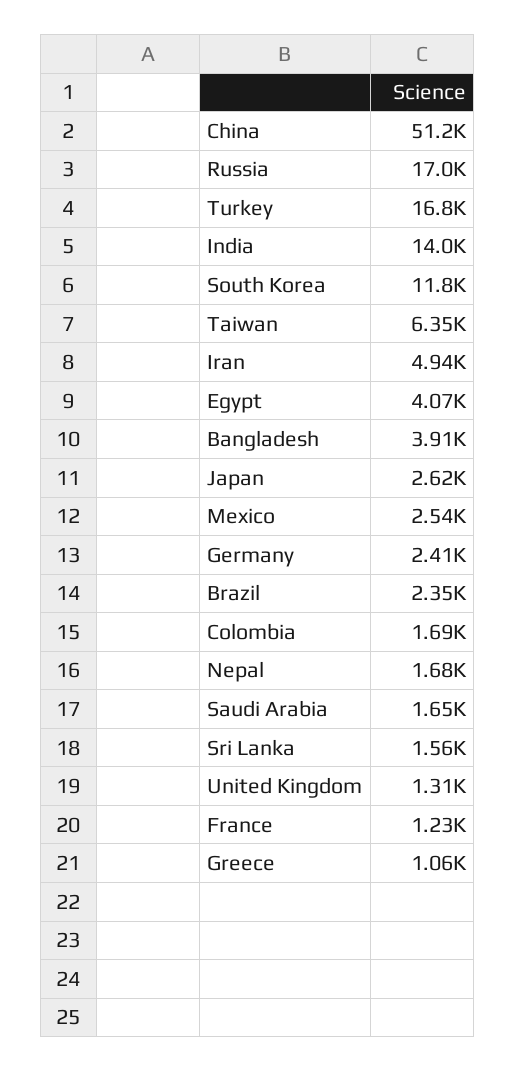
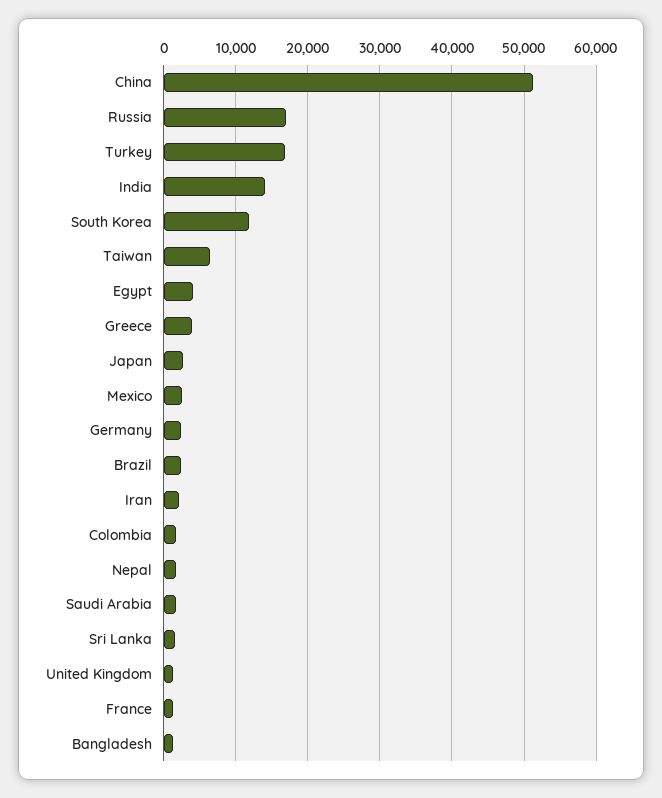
Iran: 4940 -> 2000
Bangladesh: 3910 -> 1000
Greece: 1060 -> 4000

